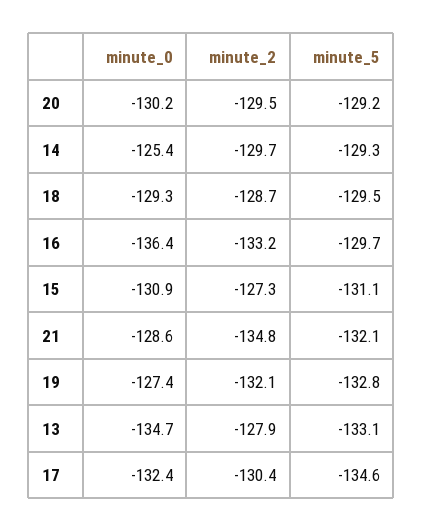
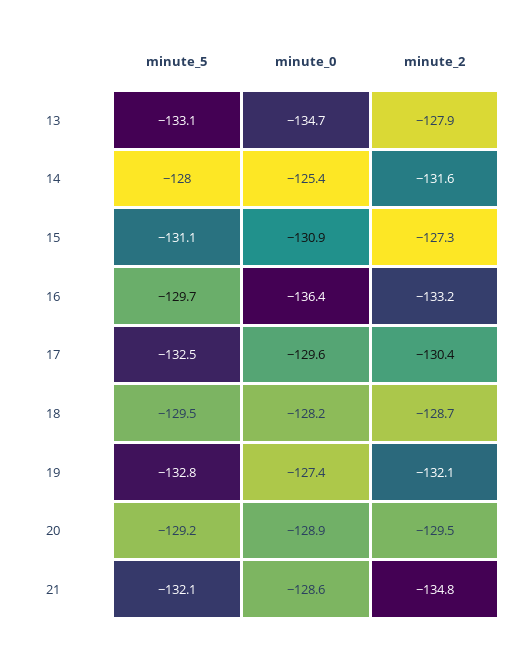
minute_0, 20: -130.2 -> -128.9
minute_2, 14: -129.7 -> -131.6
minute_5, 14: -129.3 -> -128
minute_0, 18: -129.3 -> -128.2
minute_0, 17: -132.4 -> -129.6
minute_5, 17: -134.6 -> -132.5

